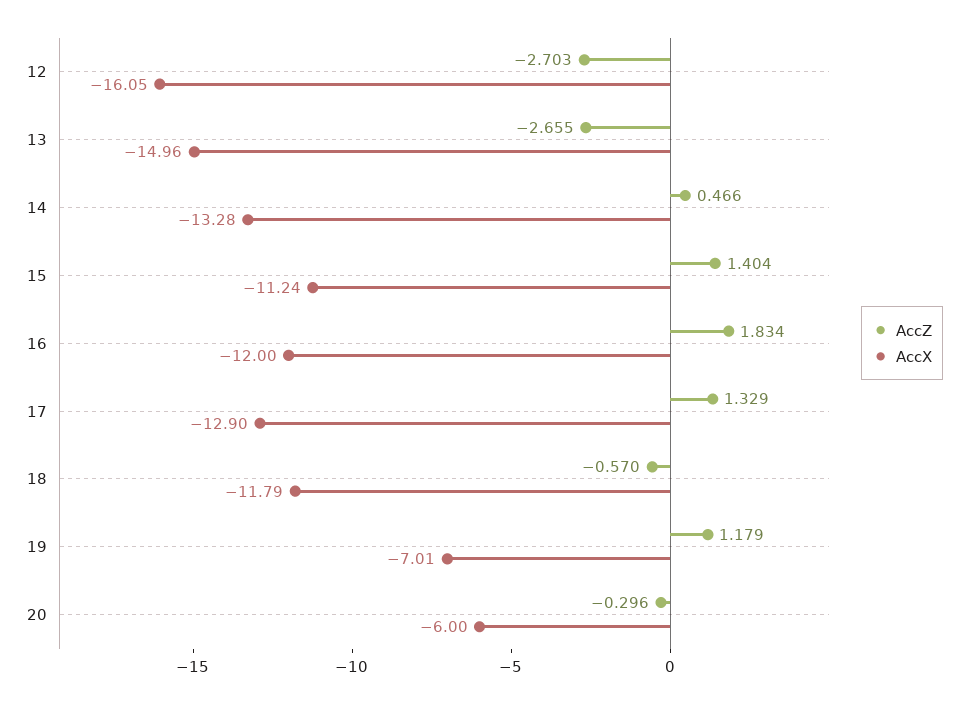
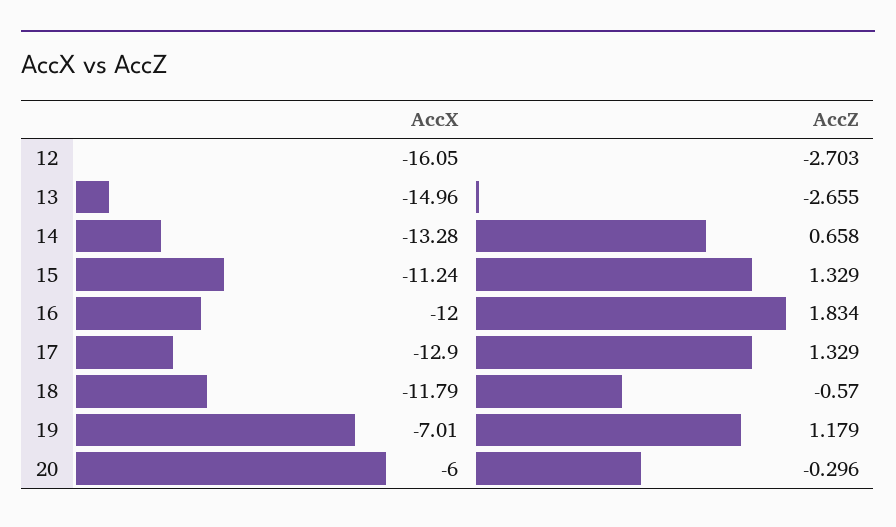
AccZ, 14: 0.466 -> 0.658
AccZ, 15: 1.404 -> 1.329

